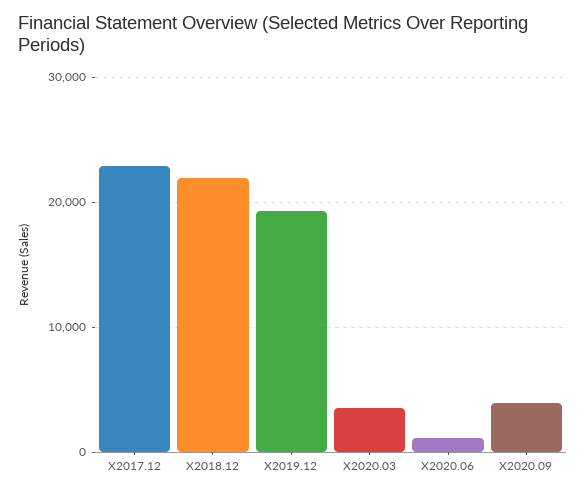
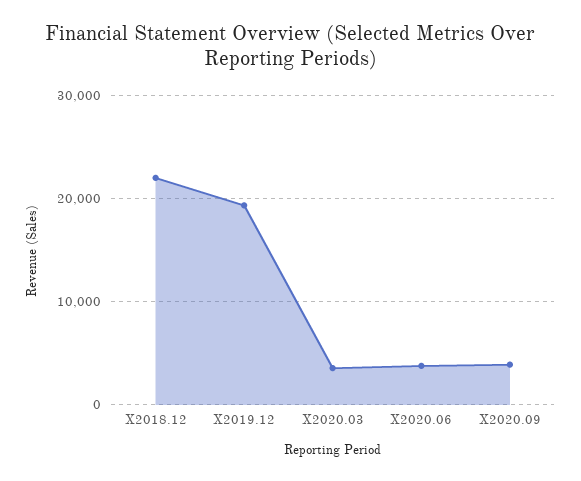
X2017.12: 23000 -> none
X2020.06: 1000 -> 4000

